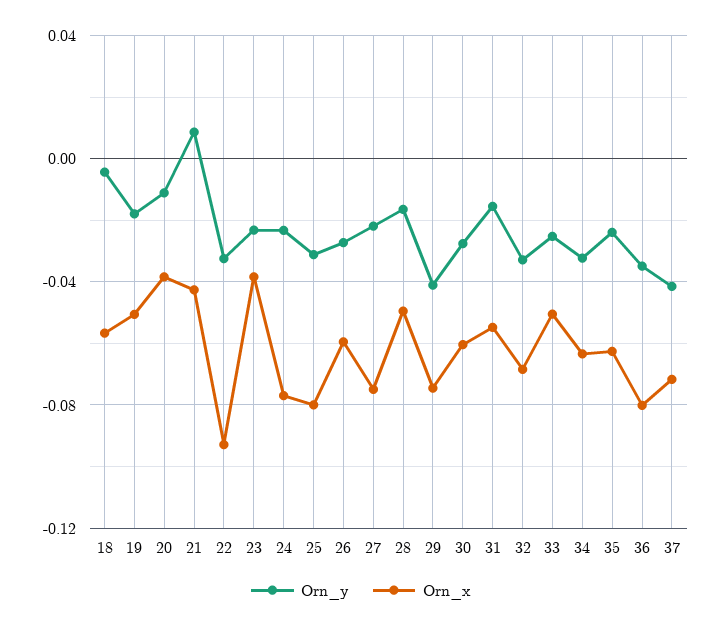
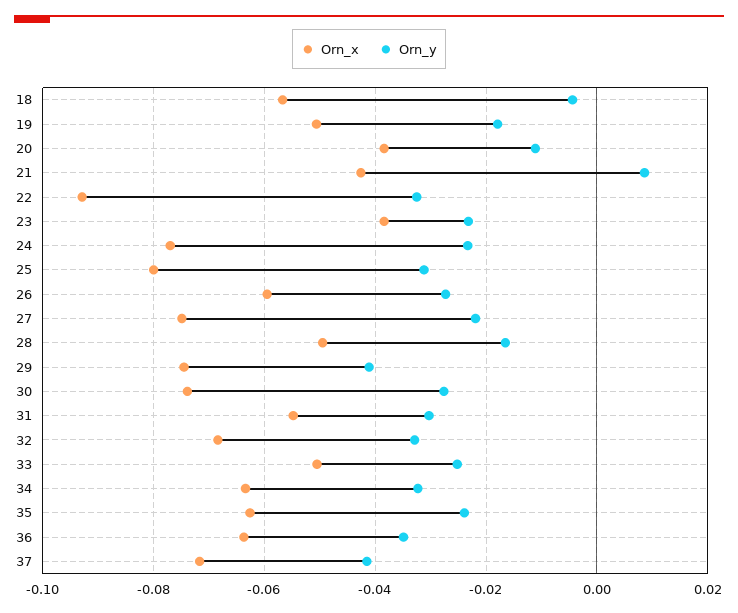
Orn_x, 30: -0.06 -> -0.074
Orn_y, 31: -0.015 -> -0.03
Orn_x, 36: -0.08 -> -0.064

